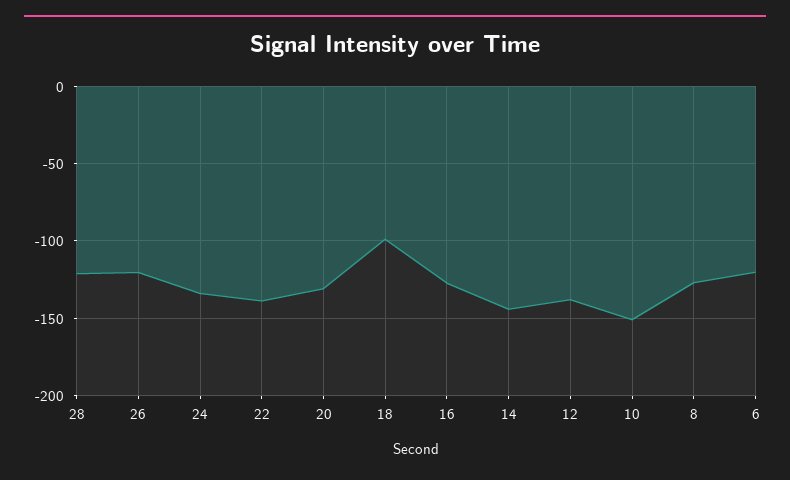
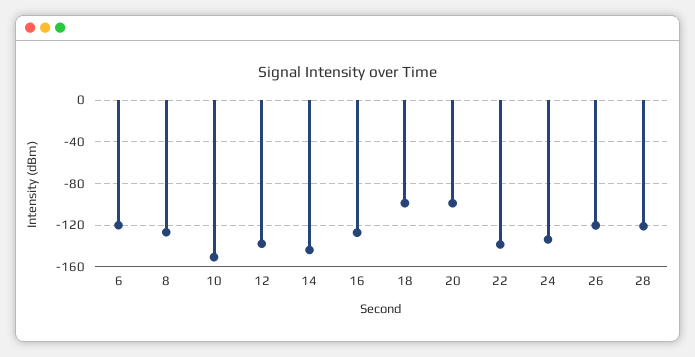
20: -130 -> -100

